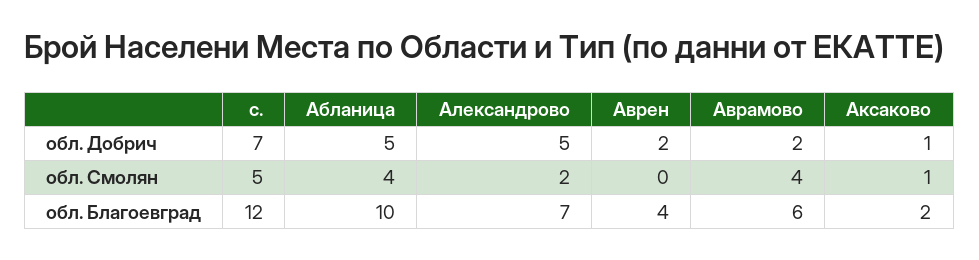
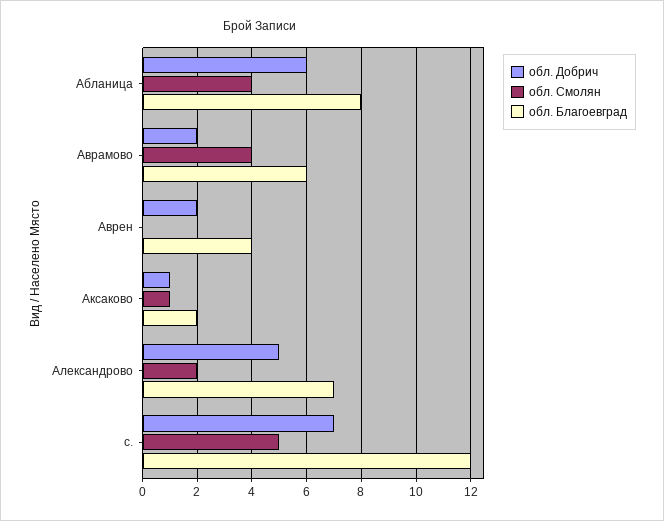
обл. Добрич, Абланица: 5 -> 6
обл. Благоевград, Абланица: 10 -> 8

